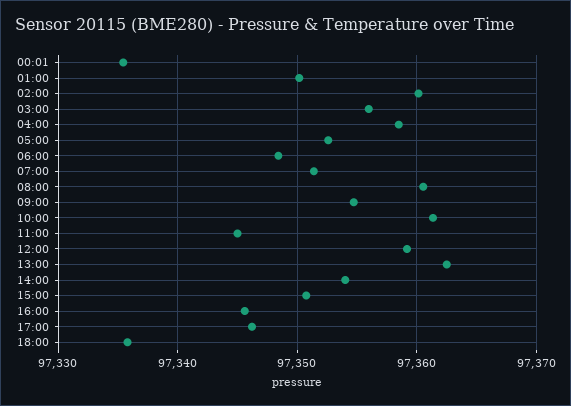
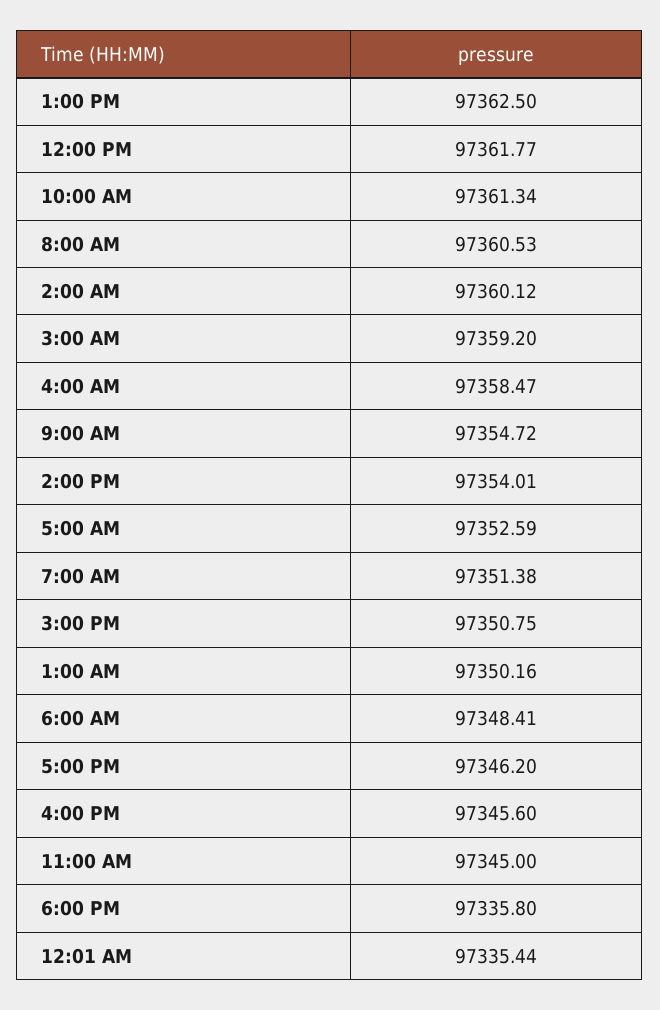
03:00: 97356 -> 97359.2
12:00: 97359 -> 97361.77

